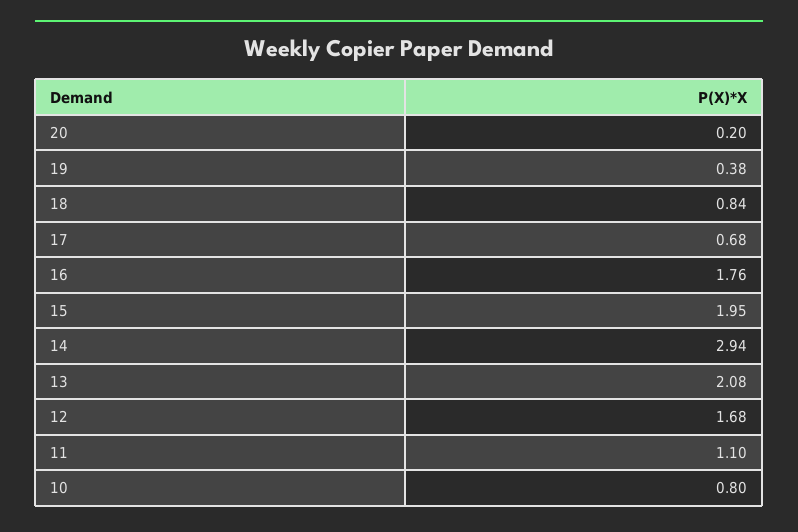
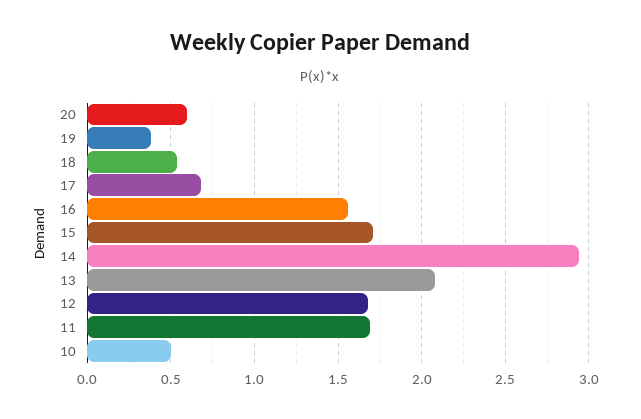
20: 0.2 -> 0.6
18: 0.84 -> 0.55
16: 1.76 -> 1.55
15: 1.95 -> 1.7
11: 1.1 -> 1.7
10: 0.8 -> 0.5

